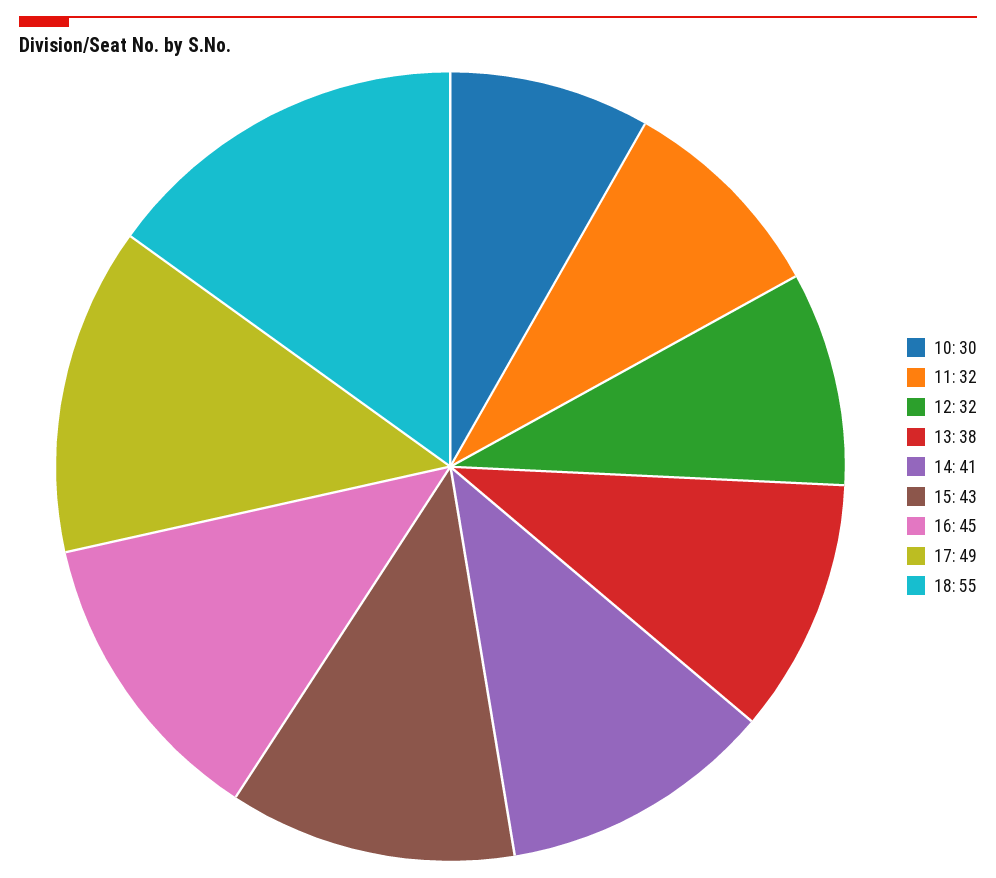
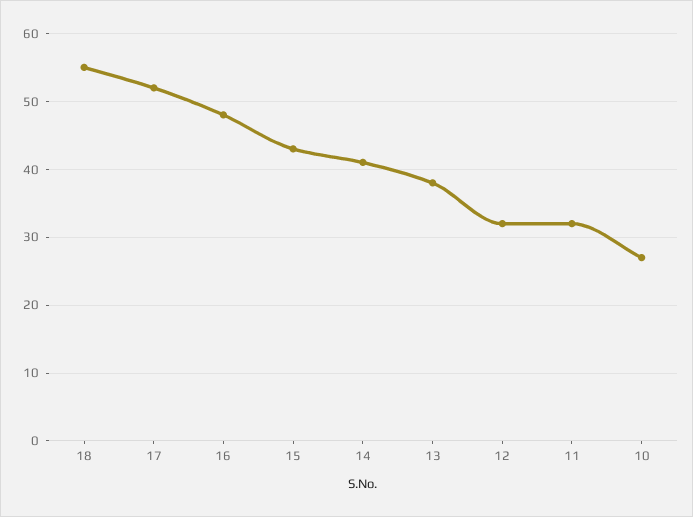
10: 30 -> 27
16: 45 -> 48
17: 49 -> 52

